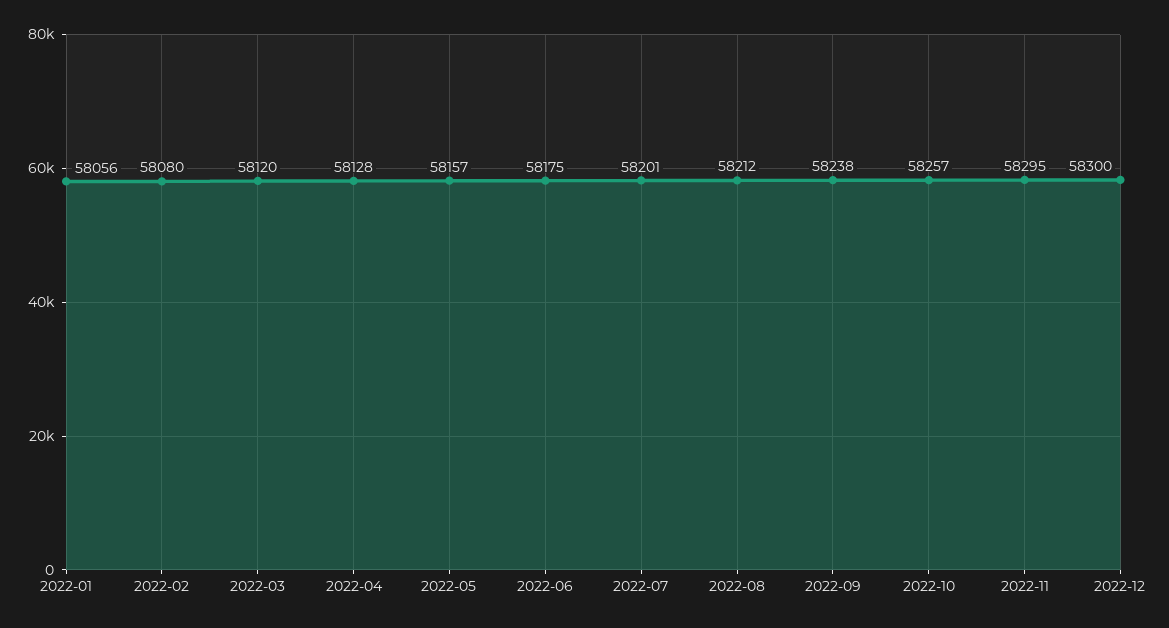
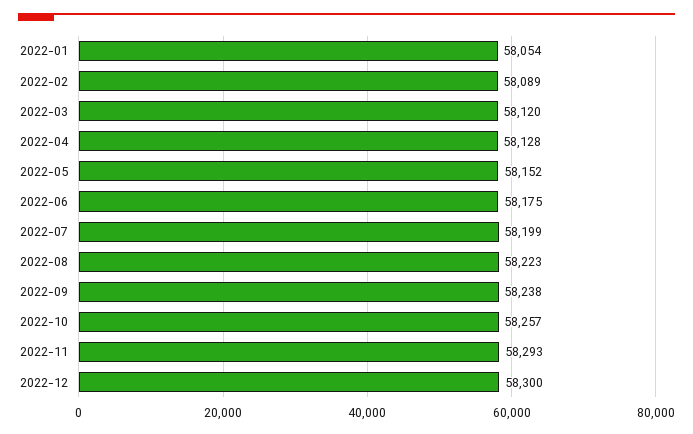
2022-01: 58056 -> 58054
2022-02: 58080 -> 58089
2022-05: 58157 -> 58152
2022-07: 58201 -> 58199
2022-08: 58212 -> 58223
2022-11: 58295 -> 58293

